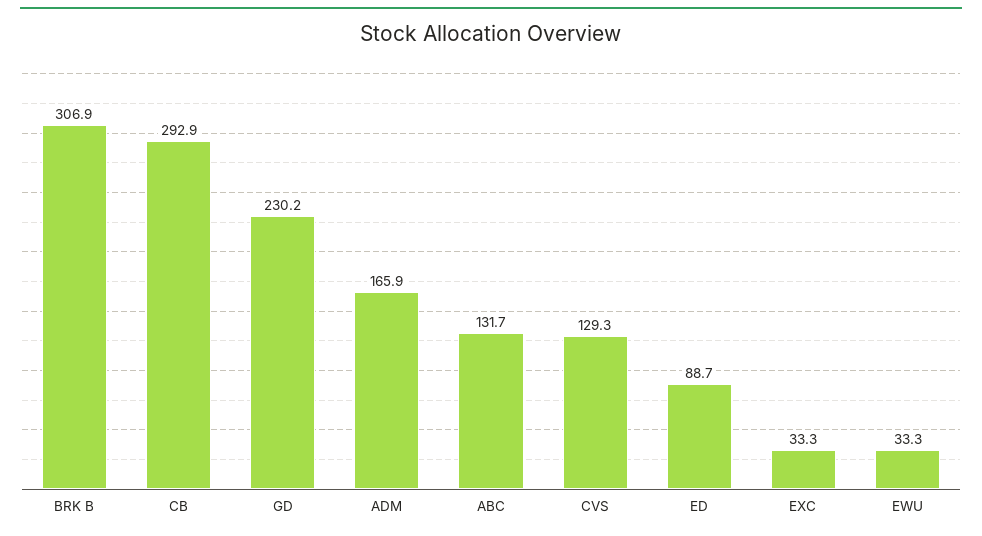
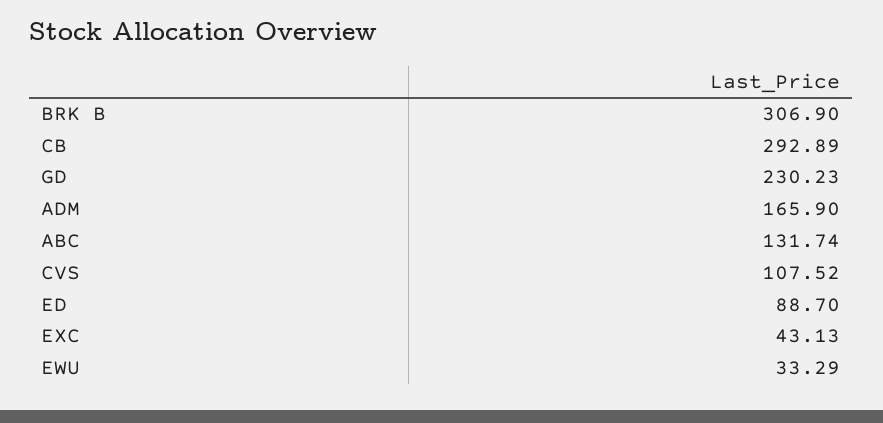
CVS: 129.3 -> 107.52
EXC: 33.3 -> 43.13

